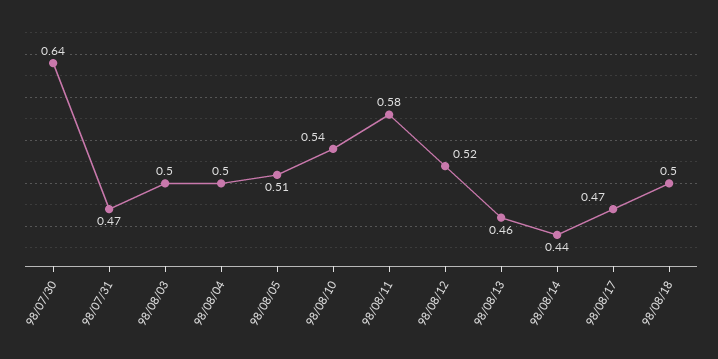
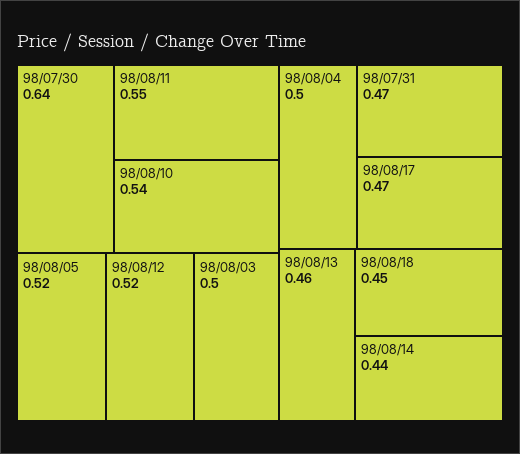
98/08/05: 0.51 -> 0.52
98/08/11: 0.58 -> 0.55
98/08/18: 0.5 -> 0.45

